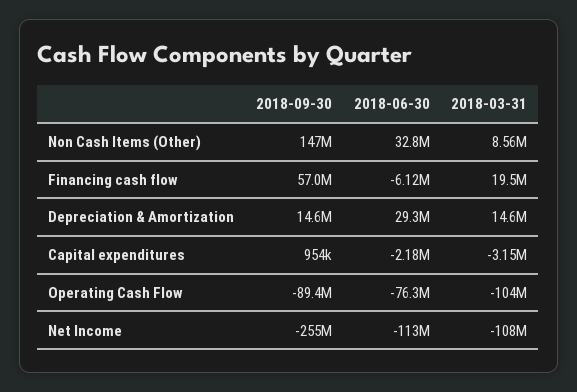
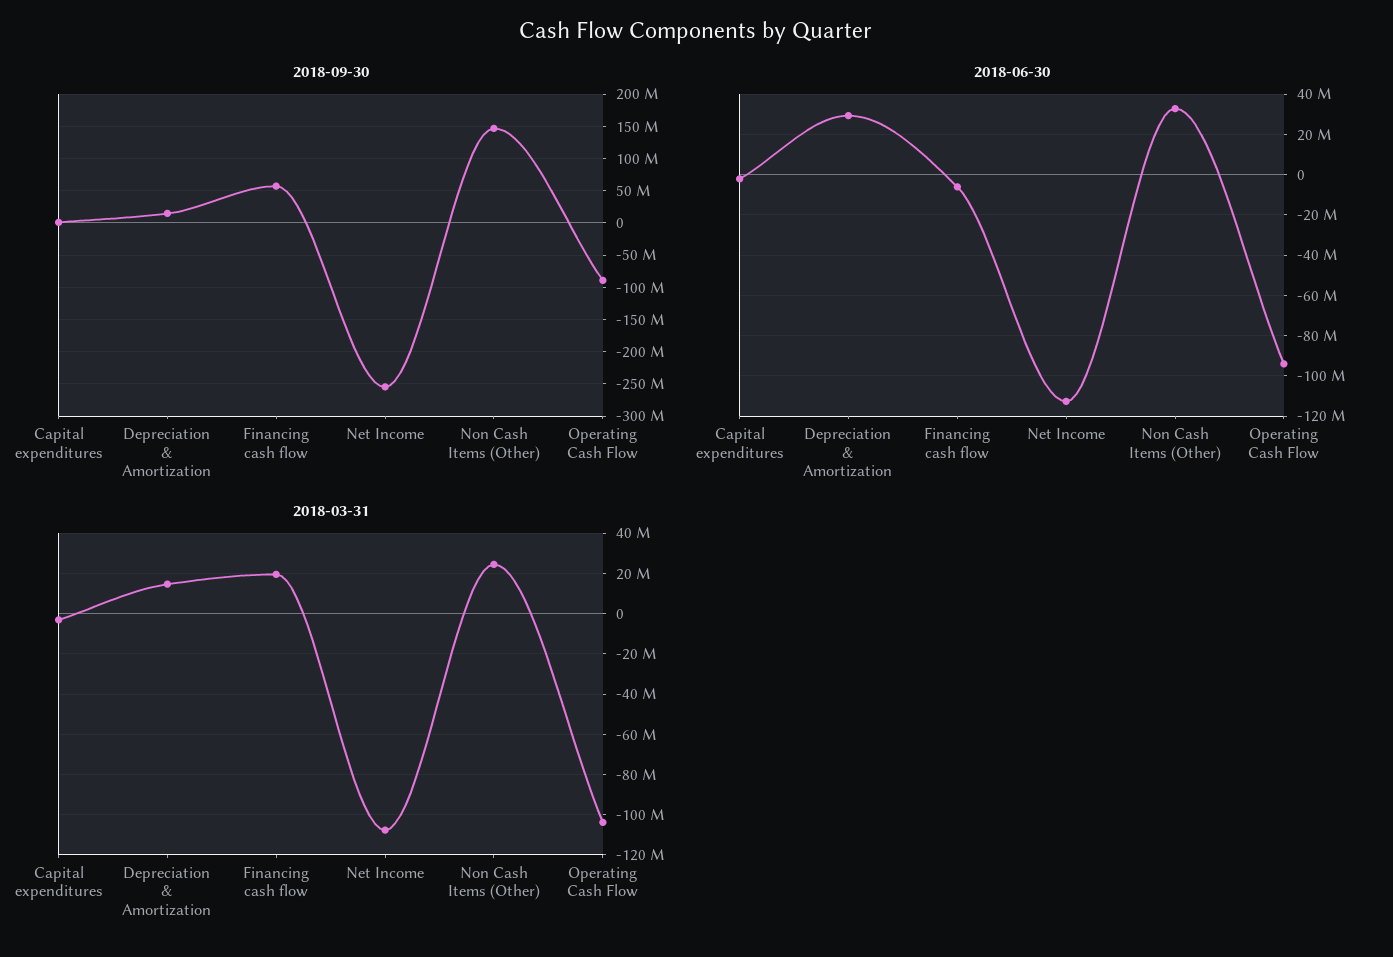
2018-03-31, Non Cash Items (Other): 8560000 -> 25000000
2018-06-30, Operating Cash Flow: -76300000 -> -95000000

